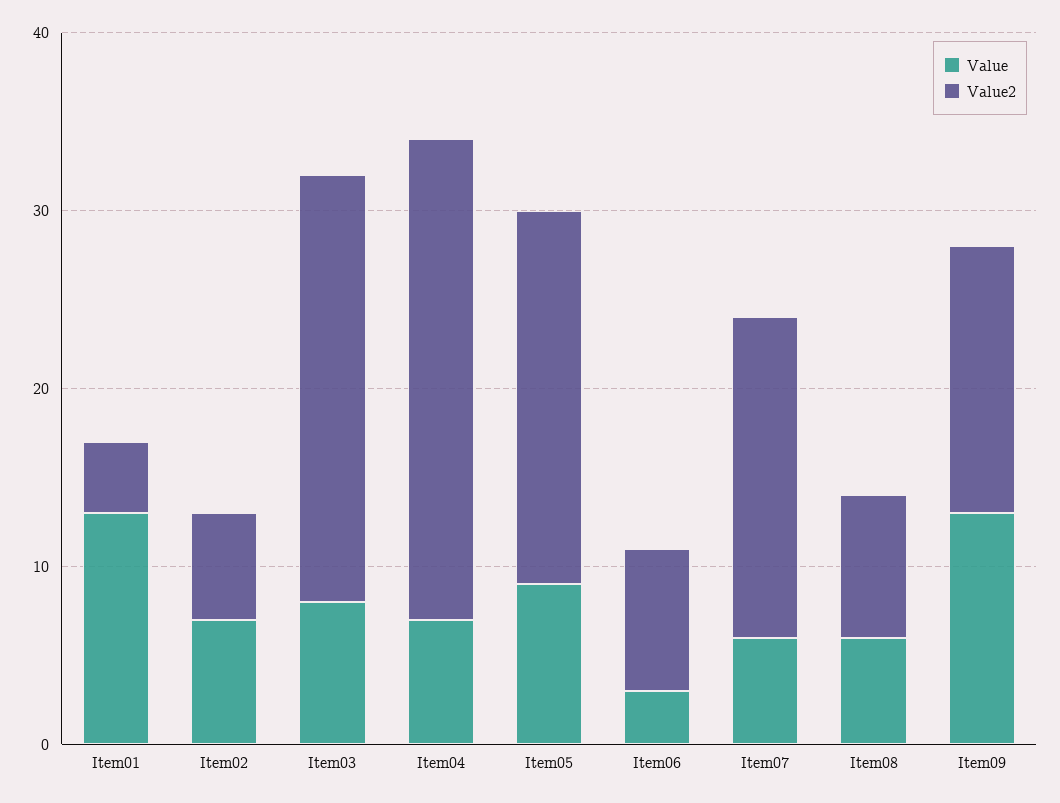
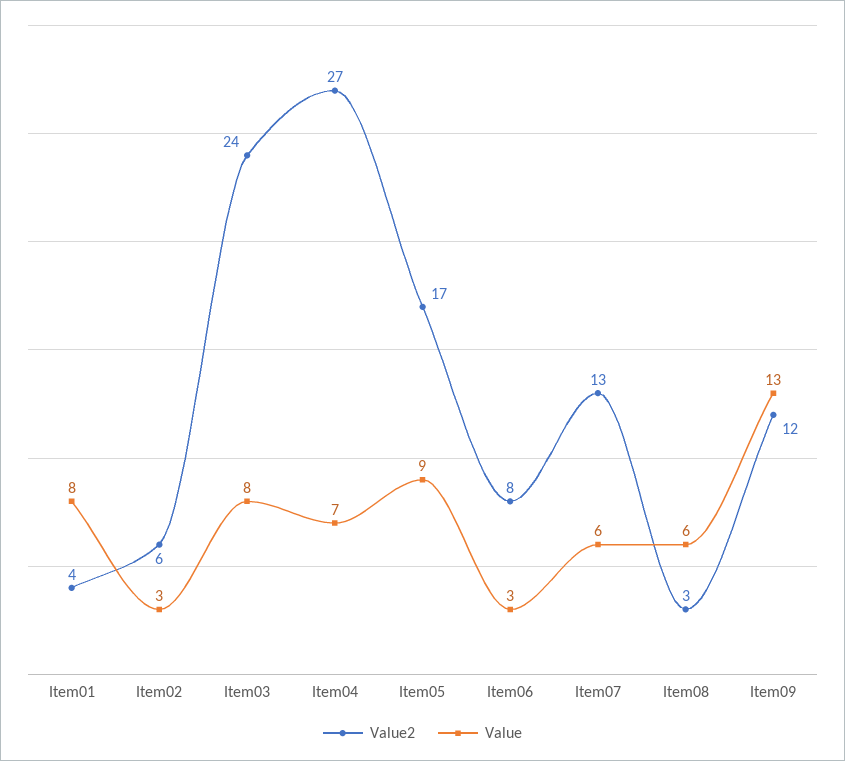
Value, Item01: 13 -> 8
Value, Item02: 7 -> 3
Value2, Item05: 21 -> 17
Value2, Item07: 18 -> 13
Value2, Item08: 8 -> 3
Value2, Item09: 15 -> 12

